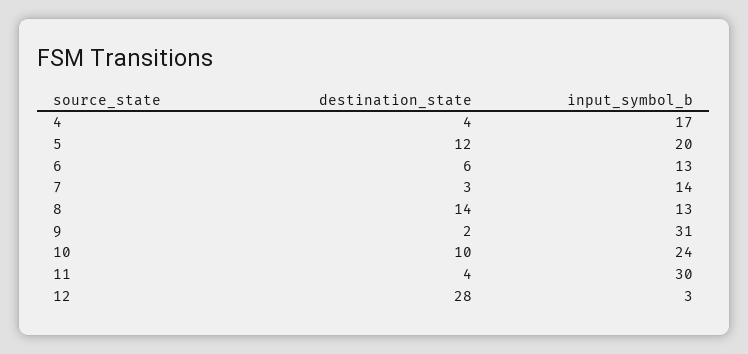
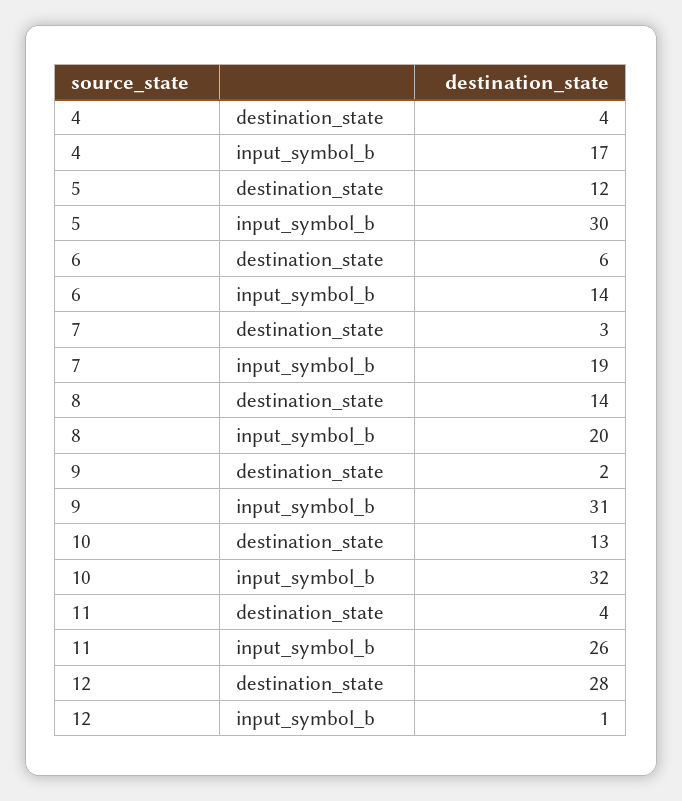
input_symbol_b, 5: 20 -> 30
input_symbol_b, 6: 13 -> 14
input_symbol_b, 7: 14 -> 19
input_symbol_b, 8: 13 -> 20
destination_state, 10: 10 -> 13
input_symbol_b, 10: 24 -> 32
input_symbol_b, 11: 30 -> 26
input_symbol_b, 12: 3 -> 1

